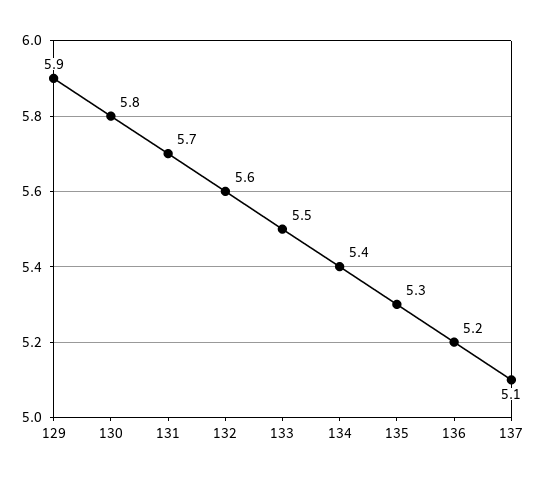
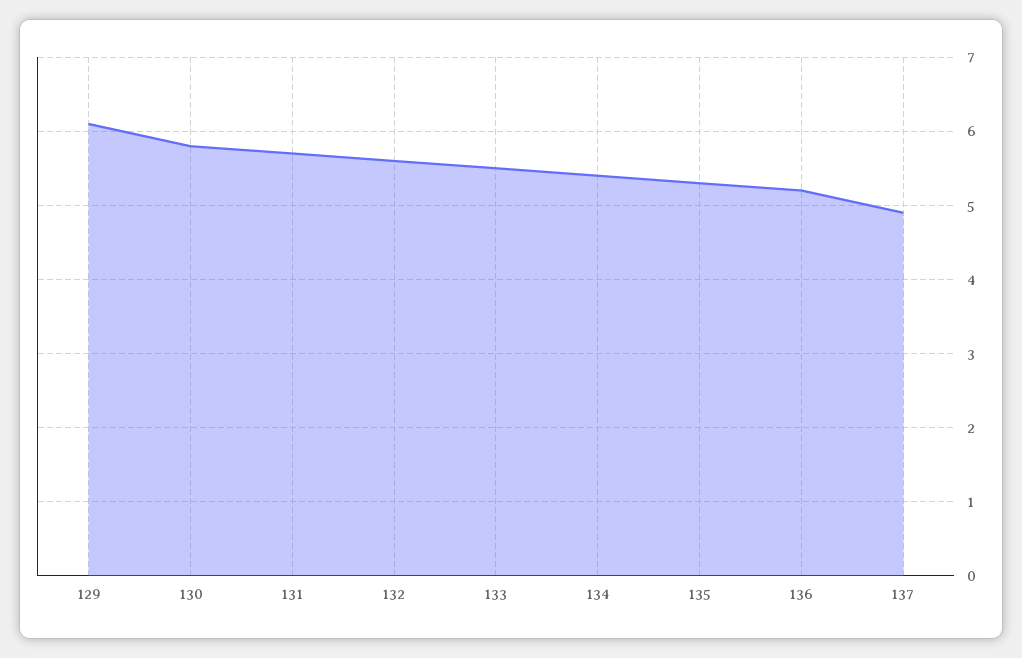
129: 5.9 -> 6.1
137: 5.1 -> 4.9

